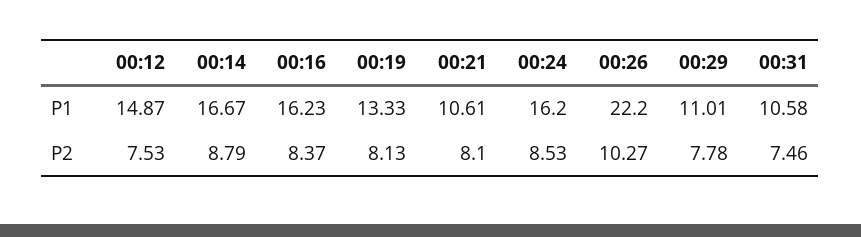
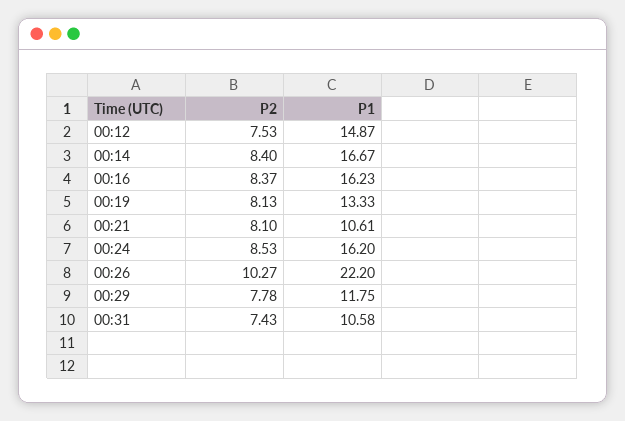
00:29, P1: 11.01 -> 11.75
00:14, P2: 8.79 -> 8.4
00:31, P2: 7.46 -> 7.43

